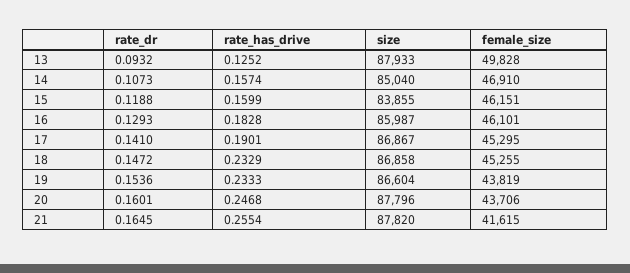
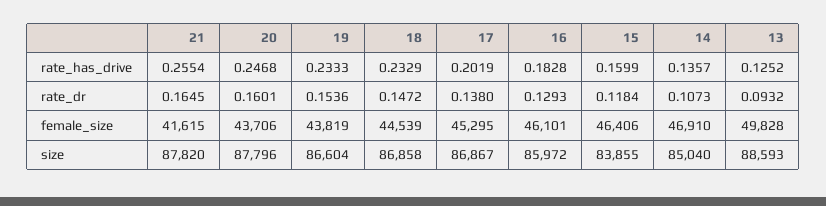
size, 13: 87933 -> 88593
rate_has_drive, 14: 0.1574 -> 0.1357
rate_dr, 15: 0.1188 -> 0.1184
female_size, 15: 46151 -> 46406
size, 16: 85987 -> 85972
rate_dr, 17: 0.141 -> 0.138
rate_has_drive, 17: 0.1901 -> 0.2019
female_size, 18: 45255 -> 44539

